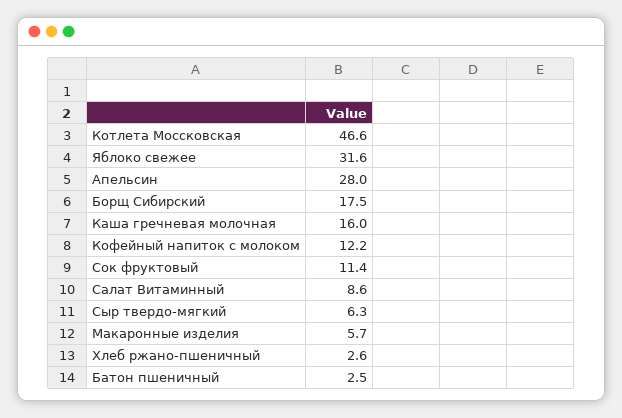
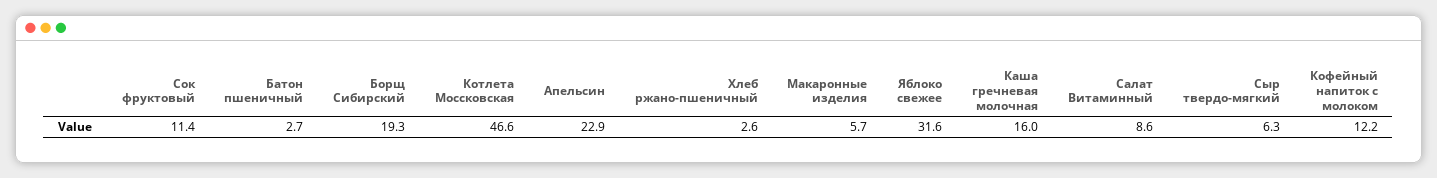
Апельсин: 28 -> 22.9
Борщ Сибирский: 17.5 -> 19.3
Батон пшеничный: 2.5 -> 2.7

